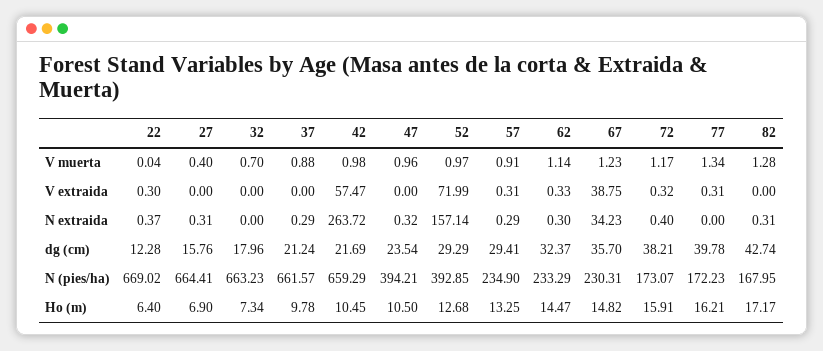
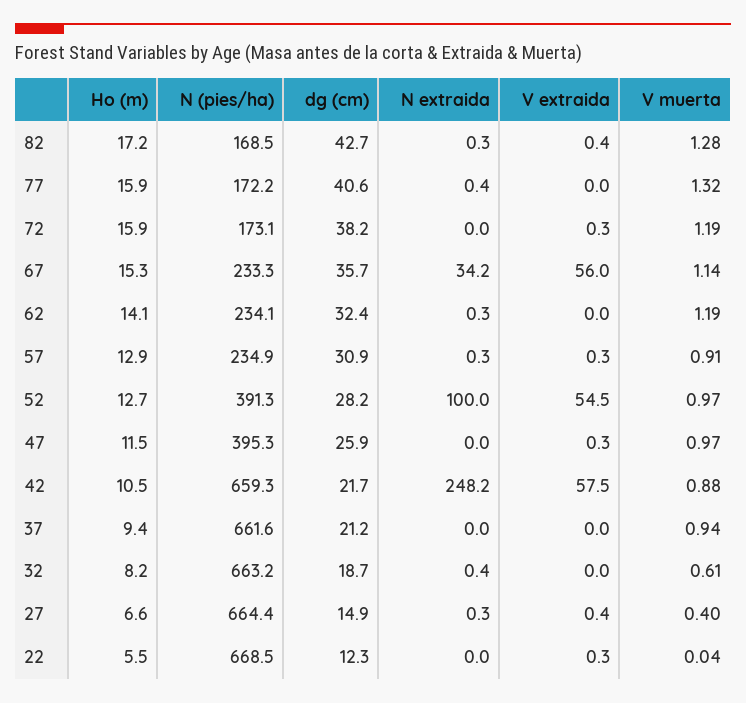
32, V muerta: 0.7 -> 0.61
37, V muerta: 0.88 -> 0.94
42, V muerta: 0.98 -> 0.88
47, V muerta: 0.96 -> 0.97
62, V muerta: 1.14 -> 1.19
67, V muerta: 1.23 -> 1.14
72, V muerta: 1.17 -> 1.19
77, V muerta: 1.34 -> 1.32
27, V extraida: 0 -> 0.4
47, V extraida: 0 -> 0.3
52, V extraida: 71.99 -> 54.5
62, V extraida: 0.33 -> 0
67, V extraida: 38.75 -> 56
77, V extraida: 0.31 -> 0
82, V extraida: 0 -> 0.4
22, N extraida: 0.37 -> 0
32, N extraida: 0 -> 0.4
37, N extraida: 0.29 -> 0
42, N extraida: 263.72 -> 248.2
47, N extraida: 0.32 -> 0
52, N extraida: 157.14 -> 100
72, N extraida: 0.4 -> 0
77, N extraida: 0 -> 0.4
27, dg (cm): 15.76 -> 14.9
32, dg (cm): 17.96 -> 18.7
47, dg (cm): 23.54 -> 25.9
52, dg (cm): 29.29 -> 28.2
57, dg (cm): 29.41 -> 30.9
77, dg (cm): 39.78 -> 40.6
22, N (pies/ha): 669.02 -> 668.5
47, N (pies/ha): 394.21 -> 395.3
52, N (pies/ha): 392.85 -> 391.3
62, N (pies/ha): 233.29 -> 234.1
67, N (pies/ha): 230.31 -> 233.3
82, N (pies/ha): 167.95 -> 168.5
22, Ho (m): 6.4 -> 5.5
27, Ho (m): 6.9 -> 6.6
32, Ho (m): 7.34 -> 8.2
37, Ho (m): 9.78 -> 9.4
47, Ho (m): 10.5 -> 11.5
57, Ho (m): 13.25 -> 12.9
62, Ho (m): 14.47 -> 14.1
67, Ho (m): 14.82 -> 15.3
77, Ho (m): 16.21 -> 15.9

